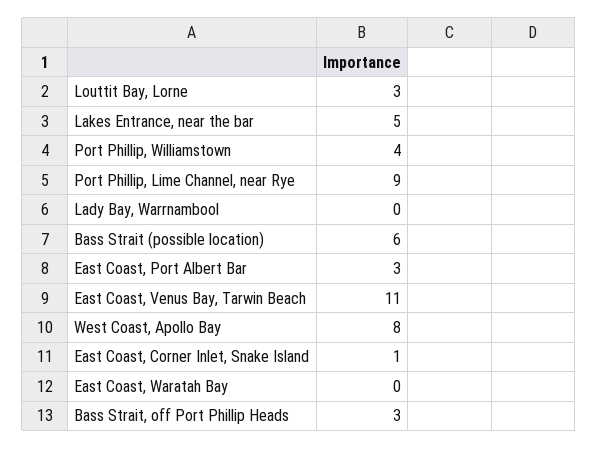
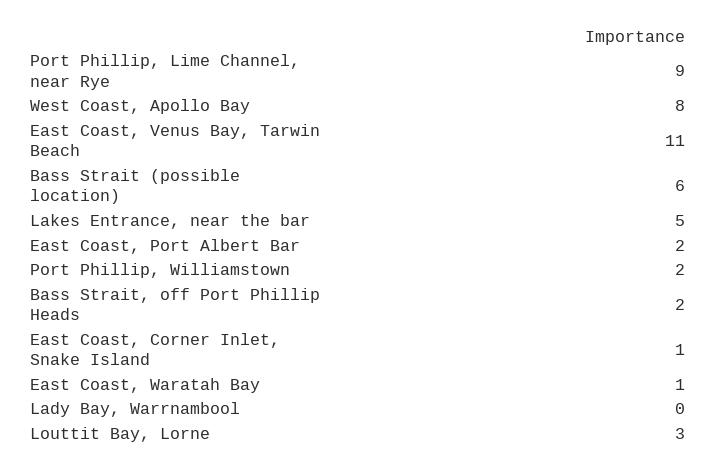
Port Phillip, Williamstown: 4 -> 2
East Coast, Port Albert Bar: 3 -> 2
East Coast, Waratah Bay: 0 -> 1
Bass Strait, off Port Phillip Heads: 3 -> 2

